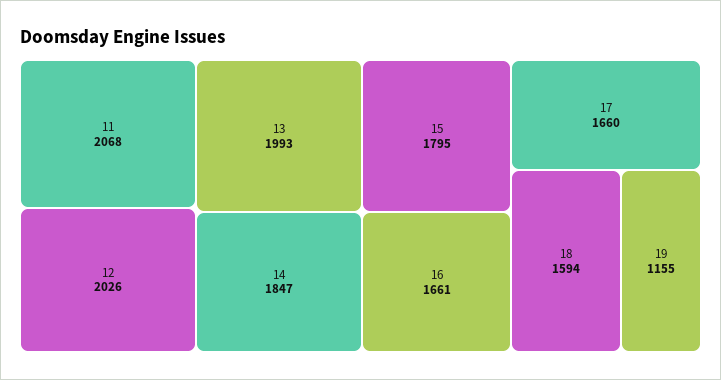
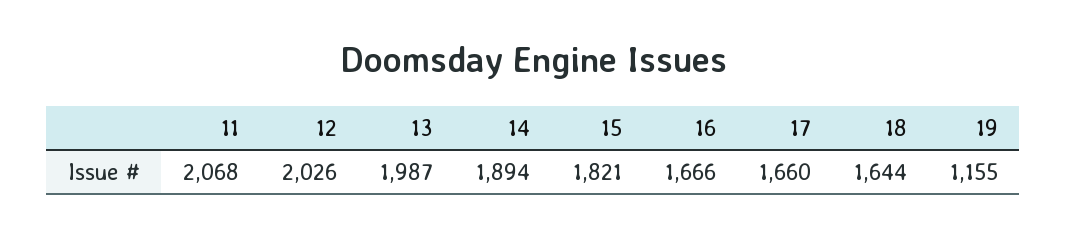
13: 1993 -> 1987
14: 1847 -> 1894
15: 1795 -> 1821
16: 1661 -> 1666
18: 1594 -> 1644

